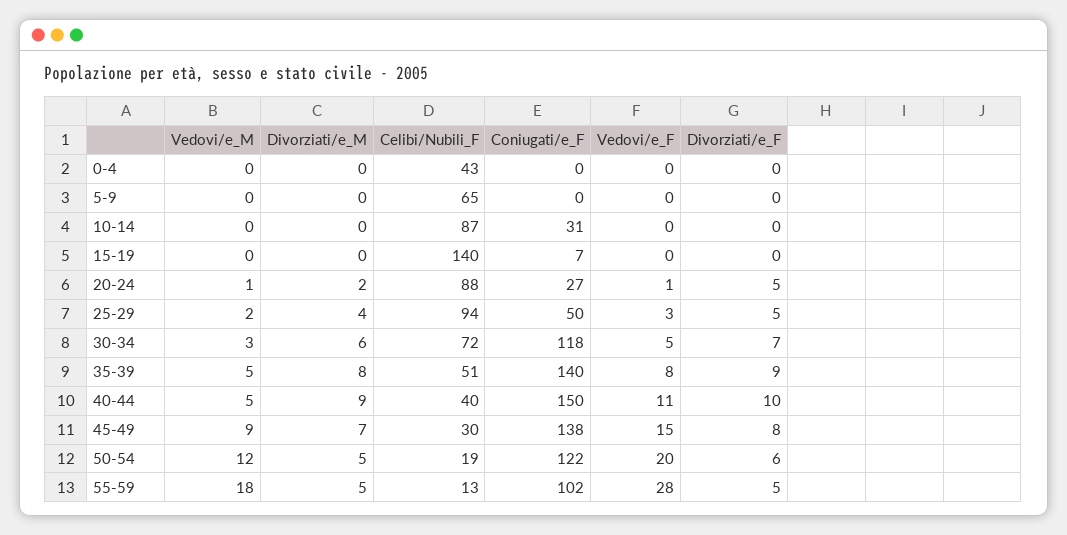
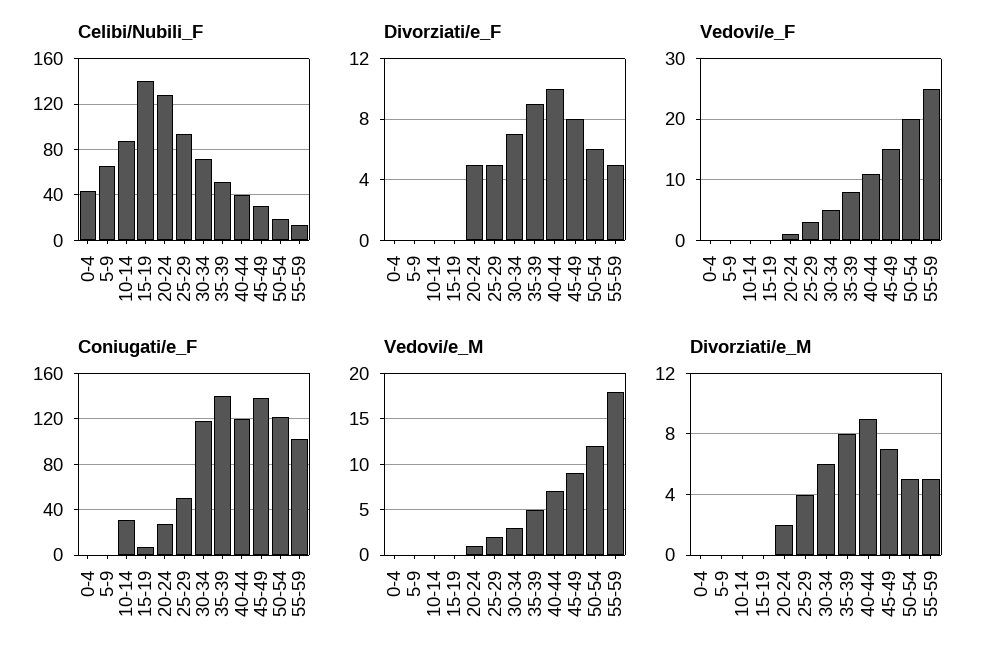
Celibi/Nubili_F, 20-24: 88 -> 130
Vedovi/e_M, 40-44: 5 -> 7
Coniugati/e_F, 40-44: 150 -> 120
Vedovi/e_F, 55-59: 28 -> 25

